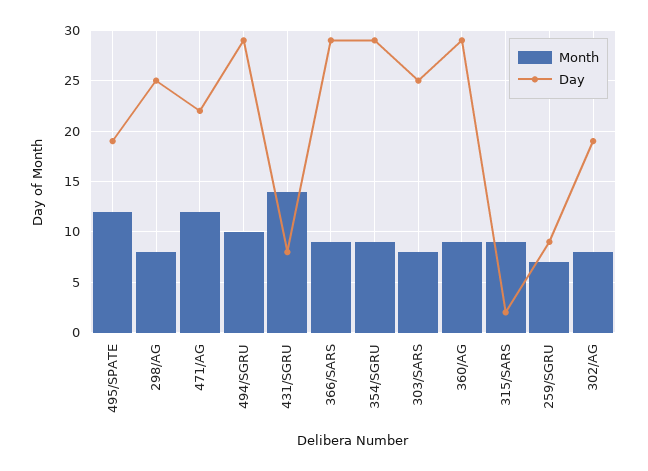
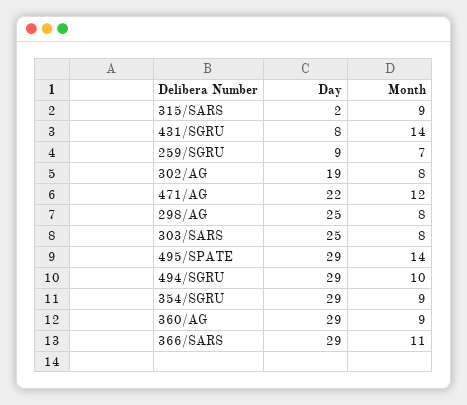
Month, 495/SPATE: 12 -> 14
Day, 495/SPATE: 19 -> 29
Month, 366/SARS: 9 -> 11

